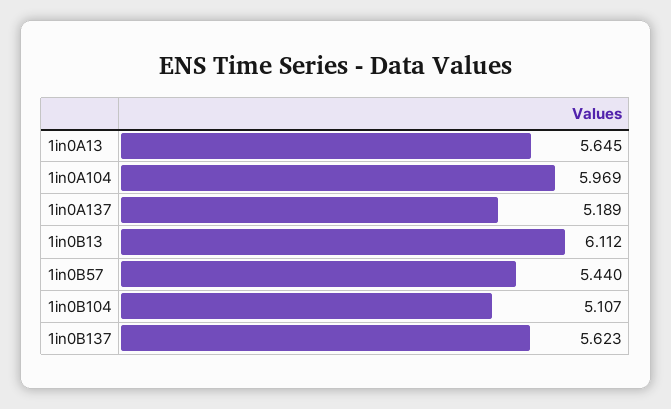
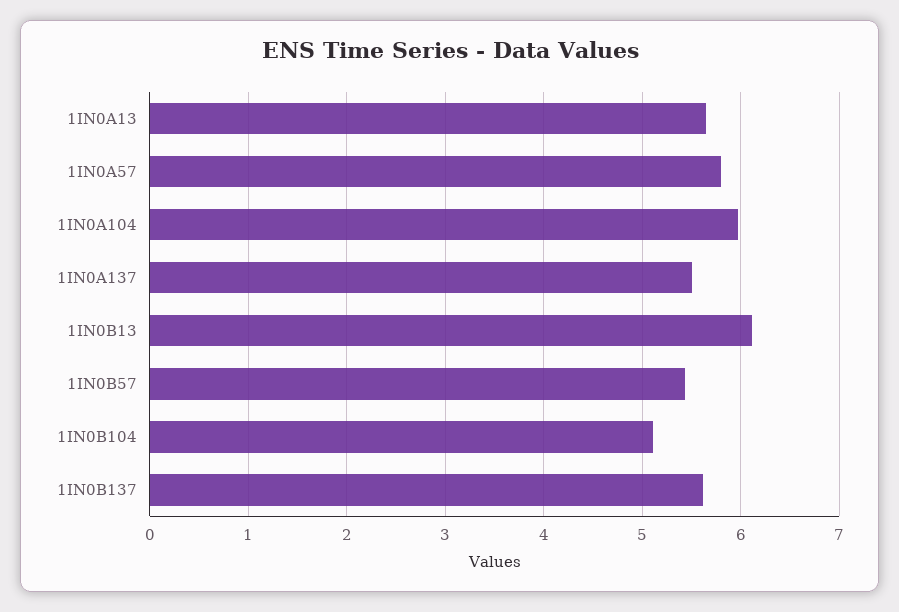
1in0A137: 5.189 -> 5.5
1IN0A57: none -> 5.8

